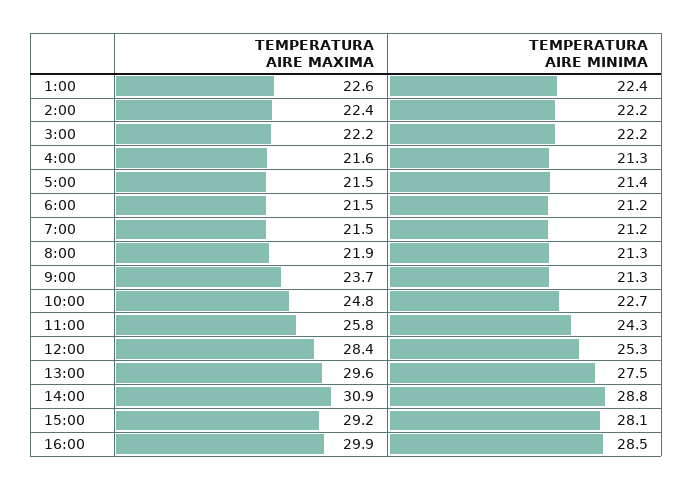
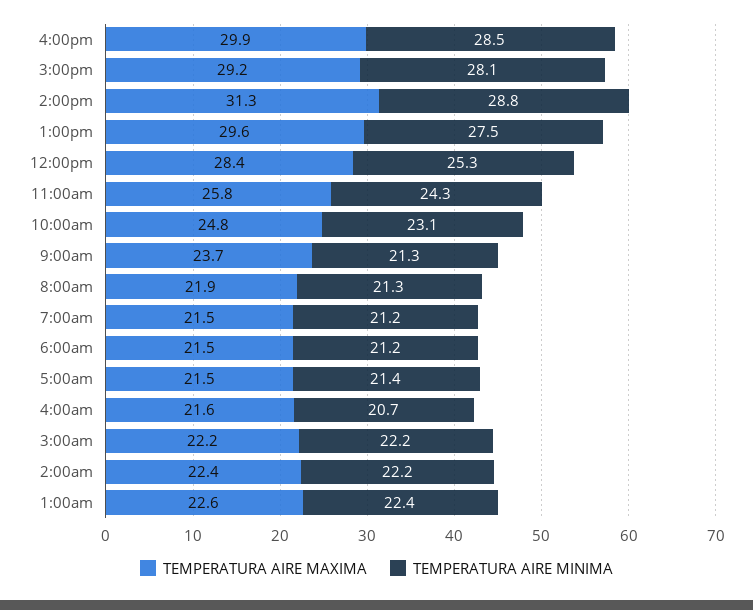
TEMPERATURA AIRE MINIMA, 4:00: 21.3 -> 20.7
TEMPERATURA AIRE MINIMA, 10:00: 22.7 -> 23.1
TEMPERATURA AIRE MAXIMA, 14:00: 30.9 -> 31.3

